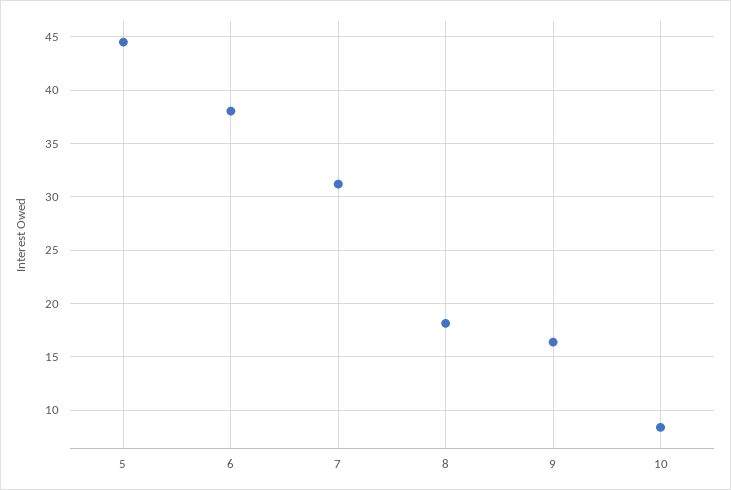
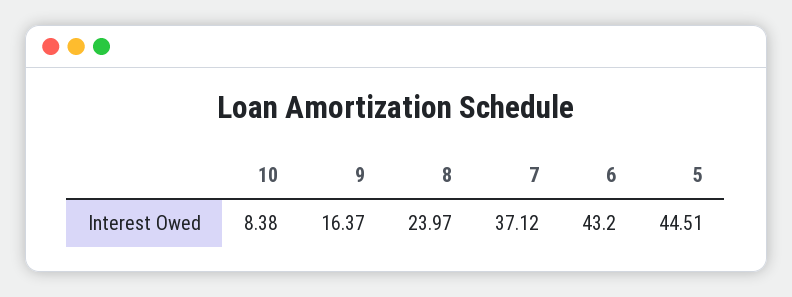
6: 38 -> 43.2
7: 31 -> 37.12
8: 18 -> 23.97

